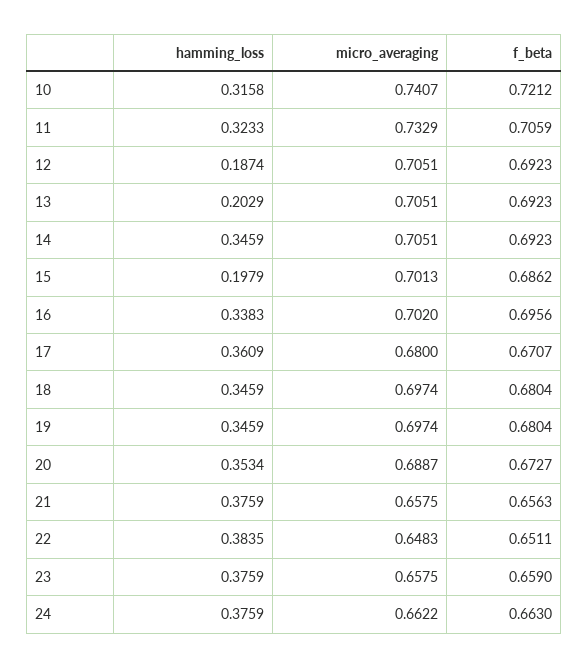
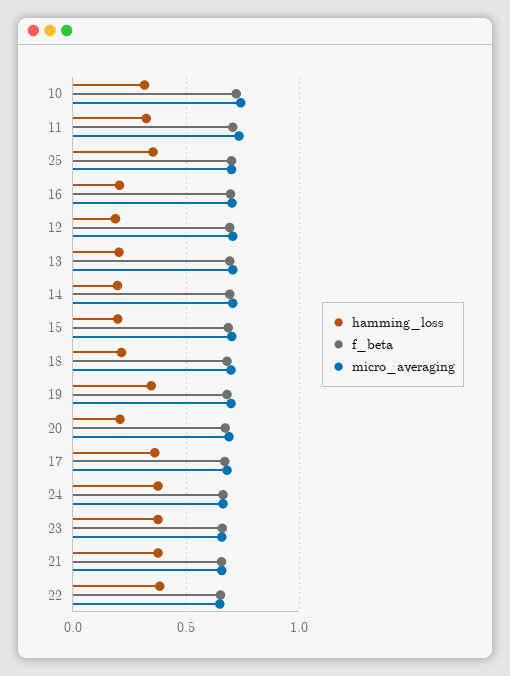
hamming_loss, 14: 0.3459 -> 0.2
hamming_loss, 16: 0.3383 -> 0.2
hamming_loss, 18: 0.3459 -> 0.2
hamming_loss, 20: 0.3534 -> 0.2
hamming_loss, 25: none -> 0.35
f_beta, 25: none -> 0.7
micro_averaging, 25: none -> 0.7

